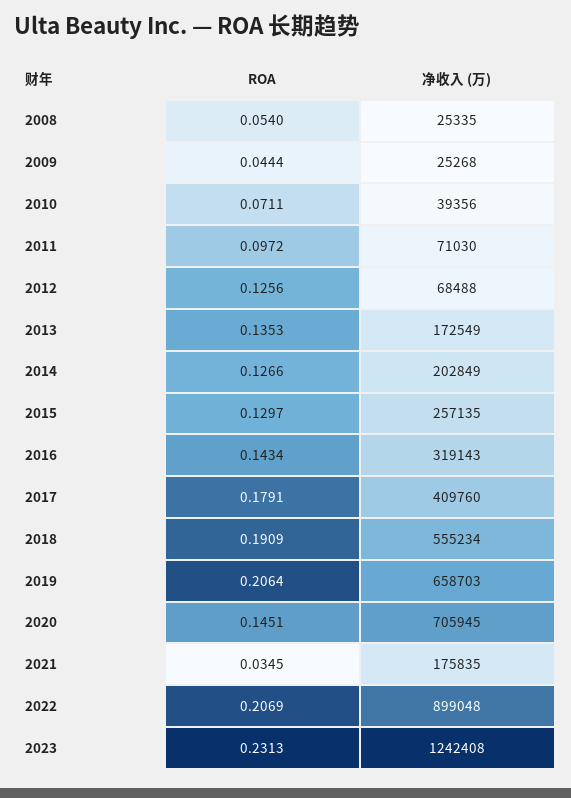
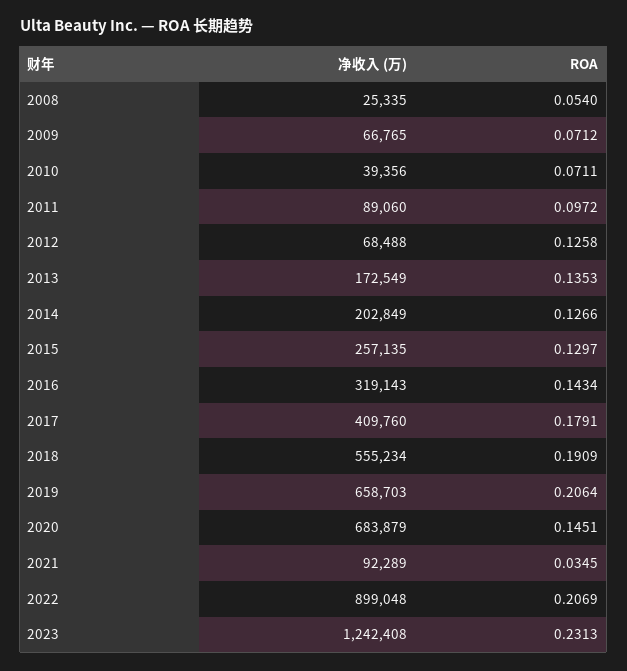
ROA, 2009: 0.0444 -> 0.0712
净收入 (万), 2009: 25268 -> 66765
净收入 (万), 2011: 71030 -> 89060
ROA, 2012: 0.1256 -> 0.1258
净收入 (万), 2020: 705945 -> 683879
净收入 (万), 2021: 175835 -> 92289

